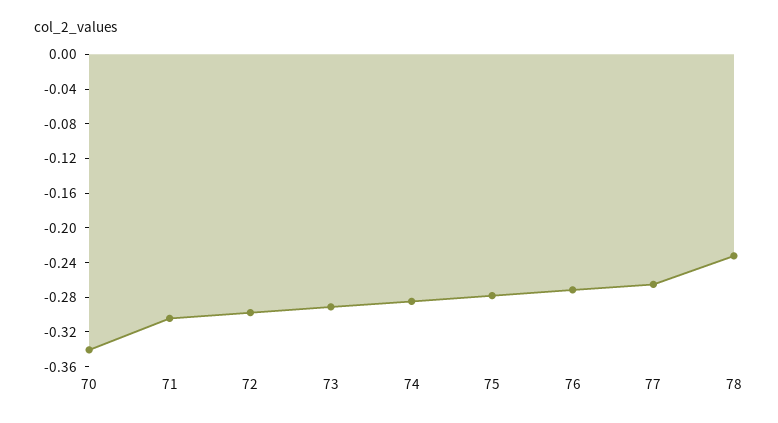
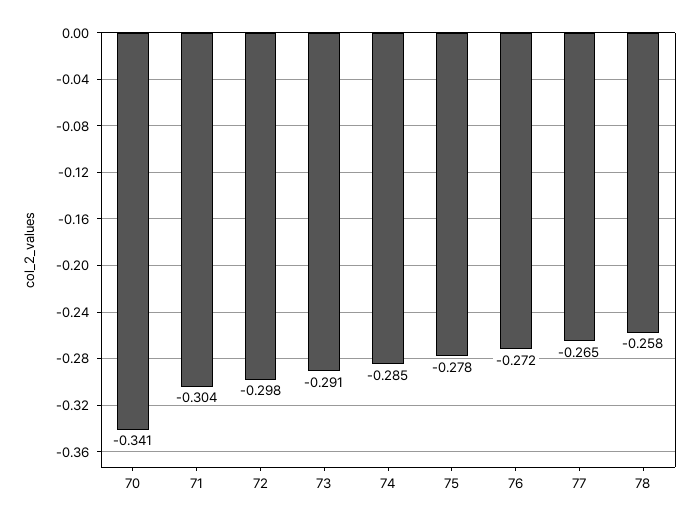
78: -0.23 -> -0.258

